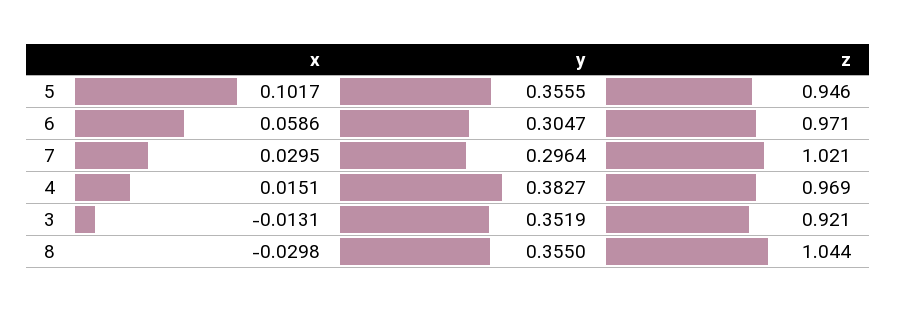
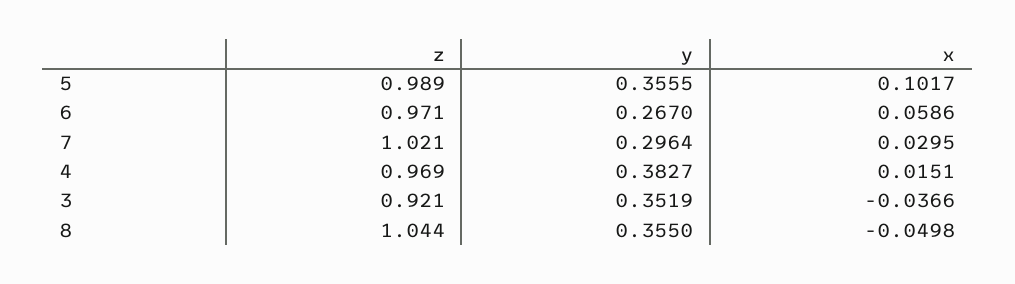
z, 5: 0.946 -> 0.989
y, 6: 0.3047 -> 0.267
x, 3: -0.0131 -> -0.0366
x, 8: -0.0298 -> -0.0498

